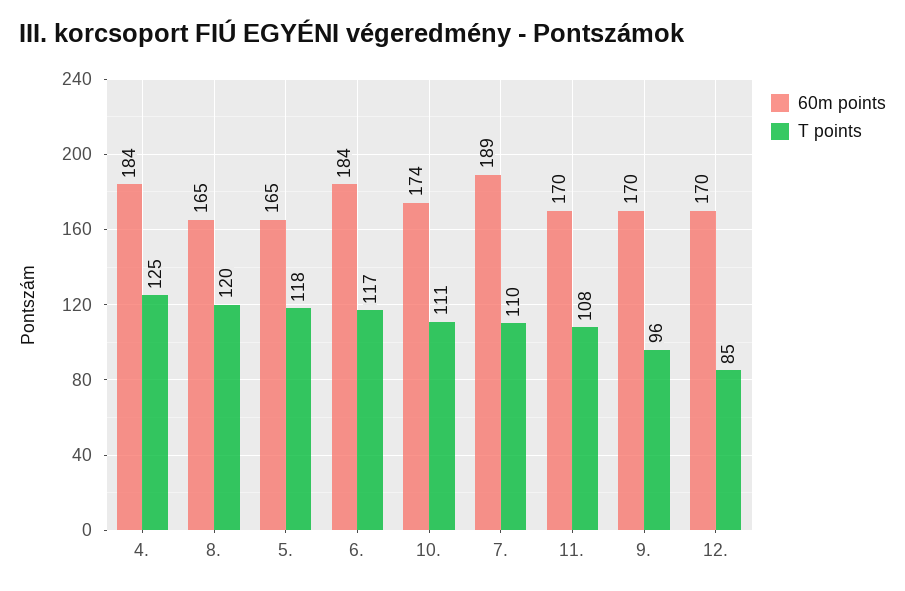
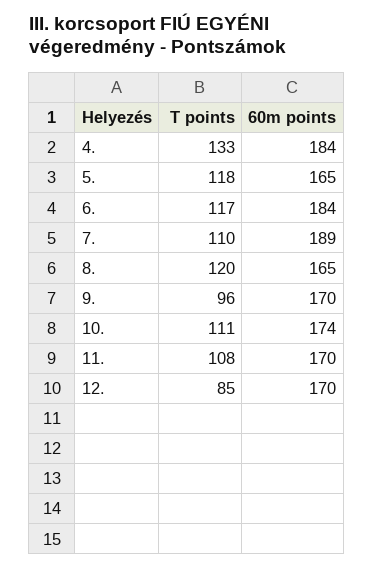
T points, 4.: 125 -> 133

